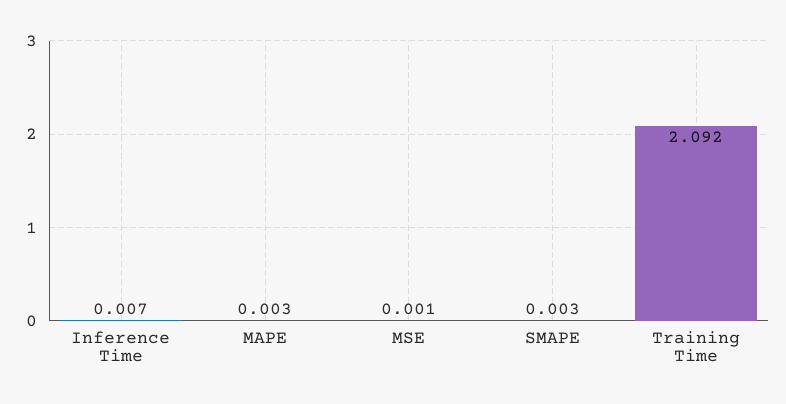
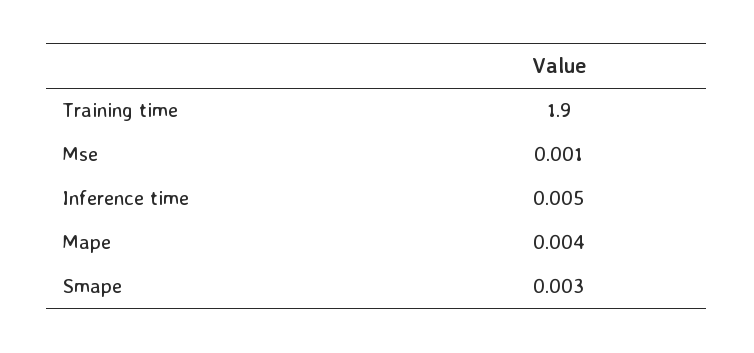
Inference Time: 0.007 -> 0.005
MAPE: 0.003 -> 0.004
Training Time: 2.092 -> 1.9

